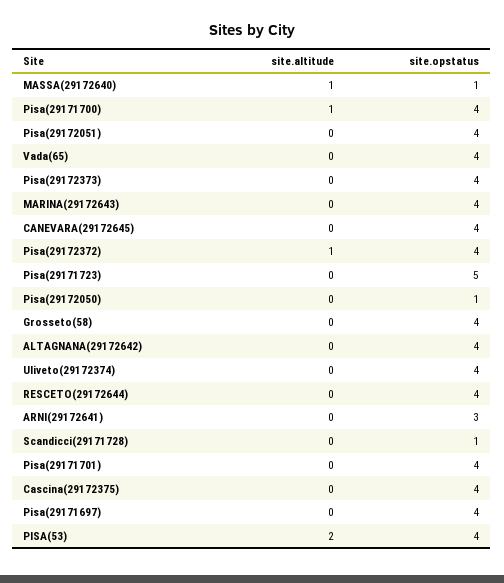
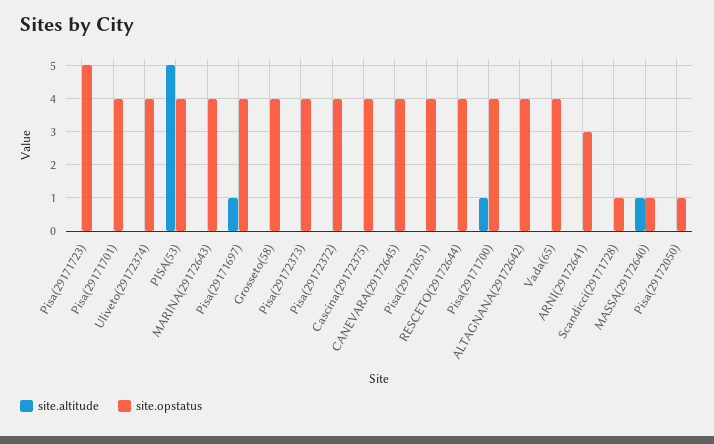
site.altitude, Pisa(29172372): 1 -> 0
site.altitude, Pisa(29171697): 0 -> 1
site.altitude, PISA(53): 2 -> 5

